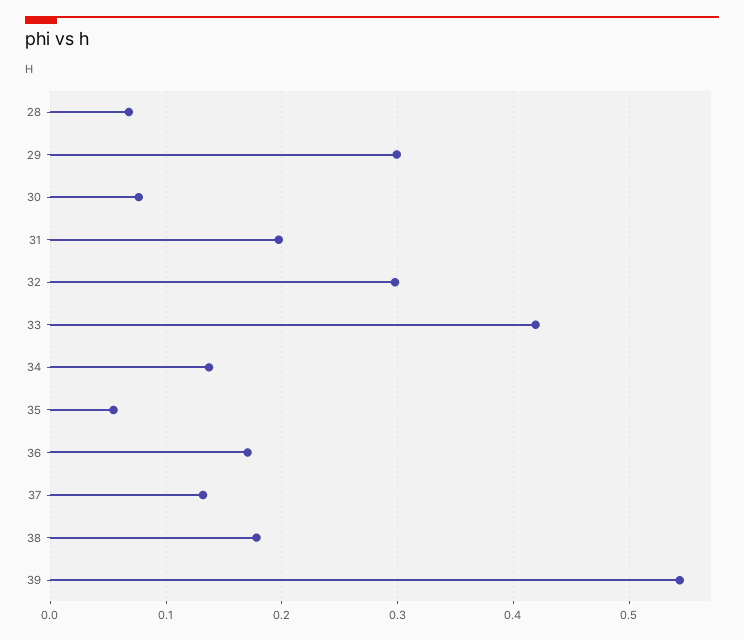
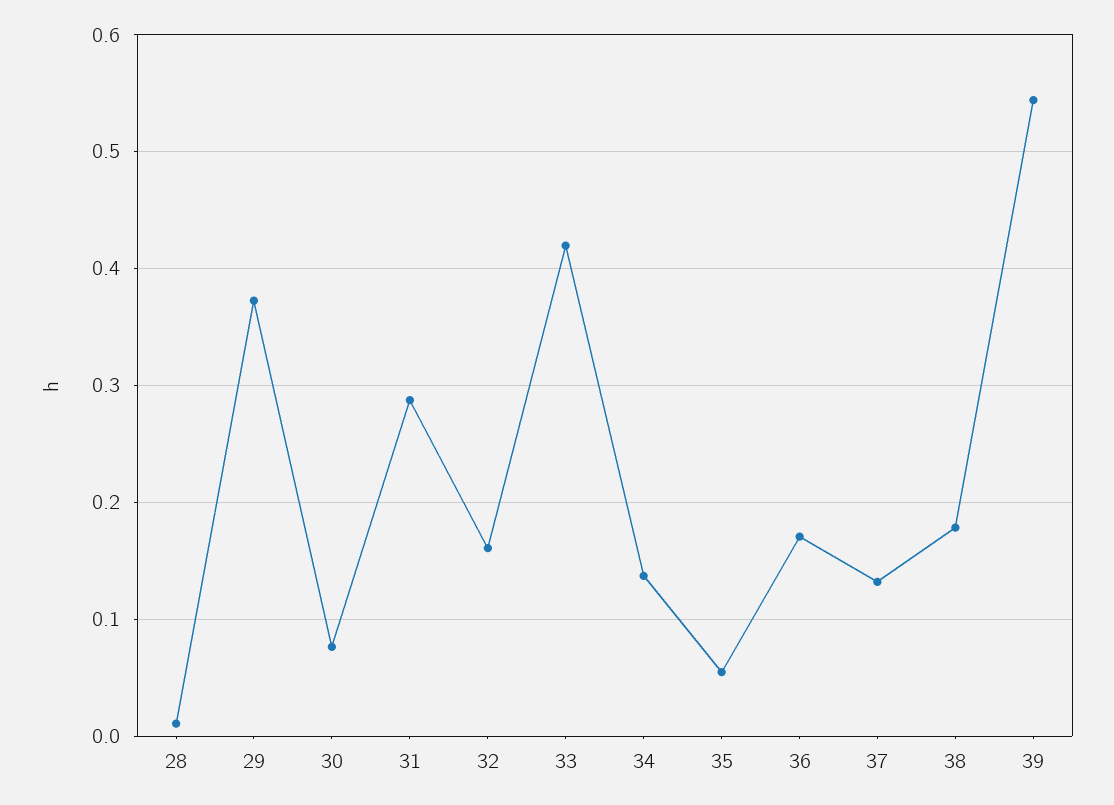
28: 0.07 -> 0.01
29: 0.3 -> 0.37
31: 0.2 -> 0.29
32: 0.3 -> 0.16

